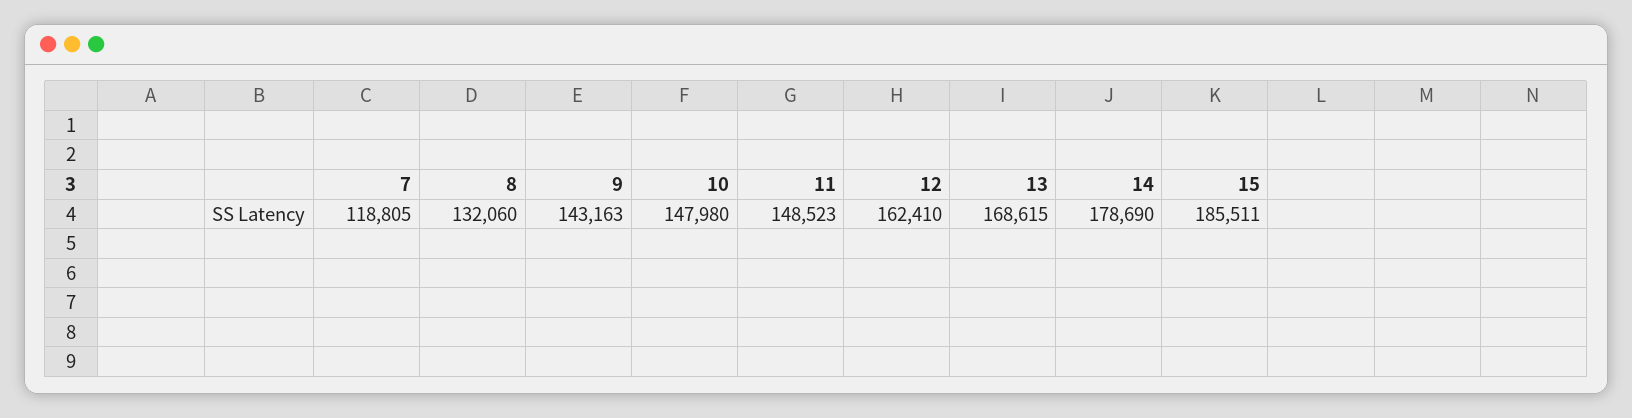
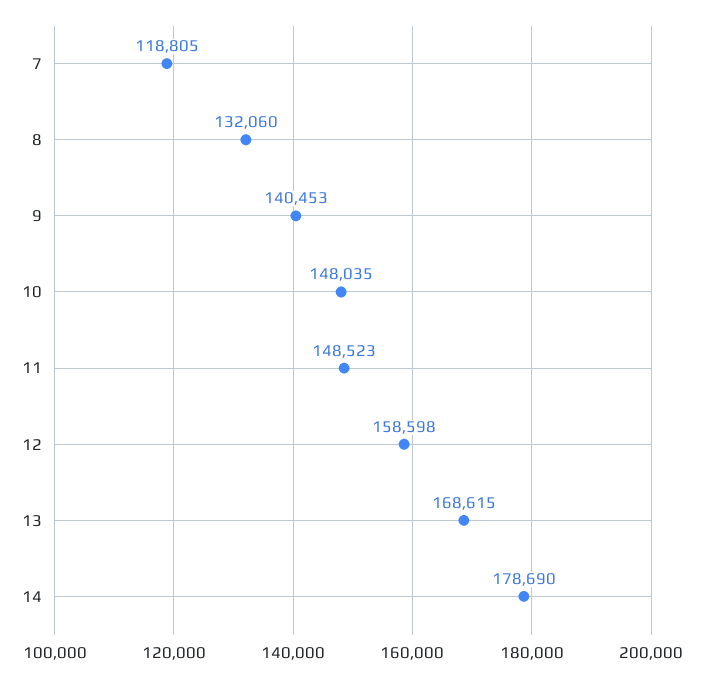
9: 143163 -> 140453
10: 147980 -> 148035
12: 162410 -> 158598
15: 185511 -> none

